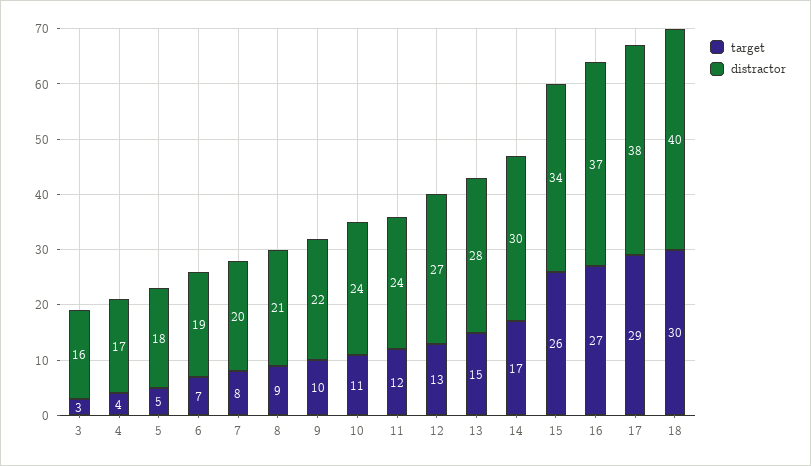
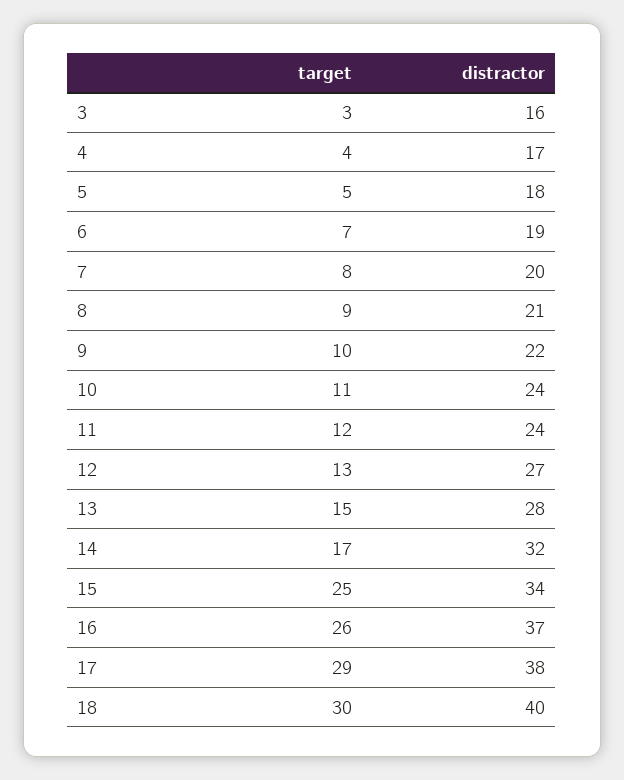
distractor, 14: 30 -> 32
target, 15: 26 -> 25
target, 16: 27 -> 26

